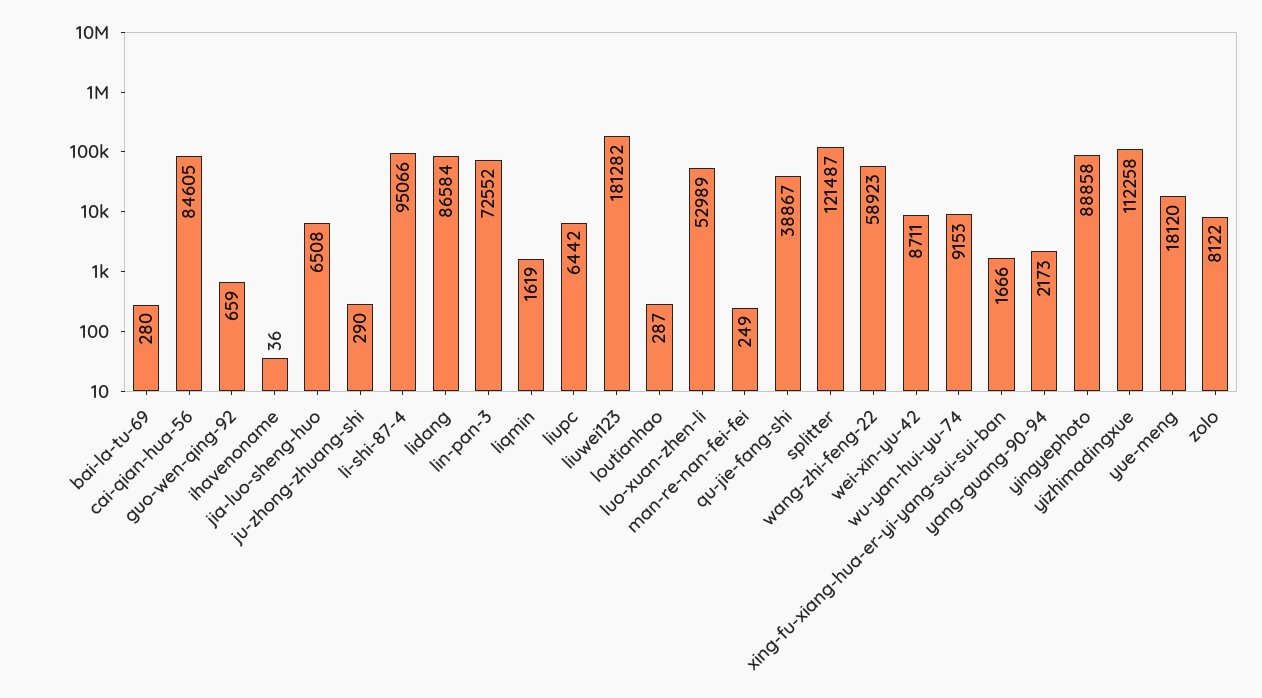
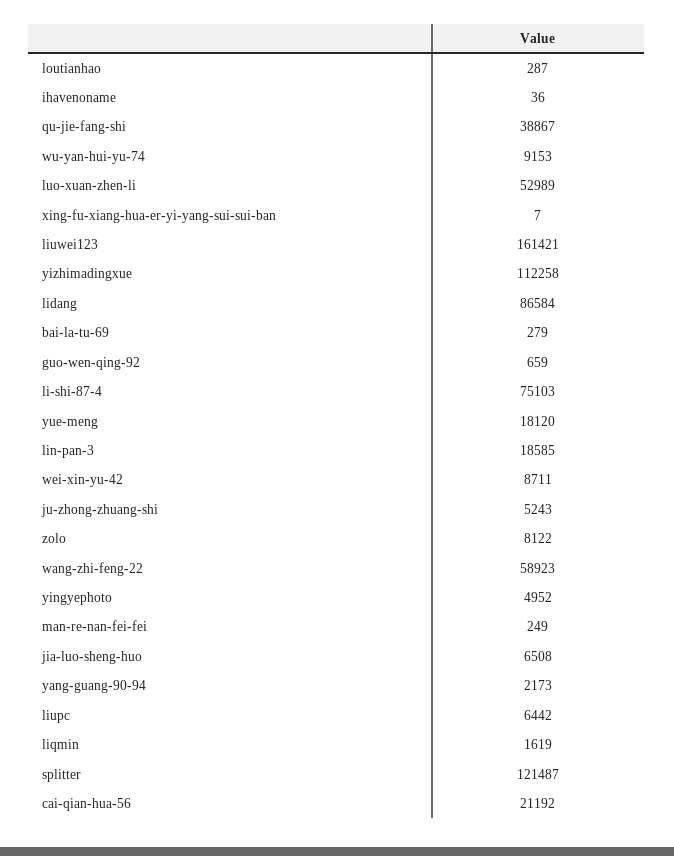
bai-la-tu-69: 280 -> 279
cai-qian-hua-56: 84605 -> 21192
ju-zhong-zhuang-shi: 290 -> 5243
li-shi-87-4: 95066 -> 75103
lin-pan-3: 72552 -> 18585
liuwei123: 181282 -> 161421
xing-fu-xiang-hua-er-yi-yang-sui-sui-ban: 1666 -> 7
yingyephoto: 88858 -> 4952

